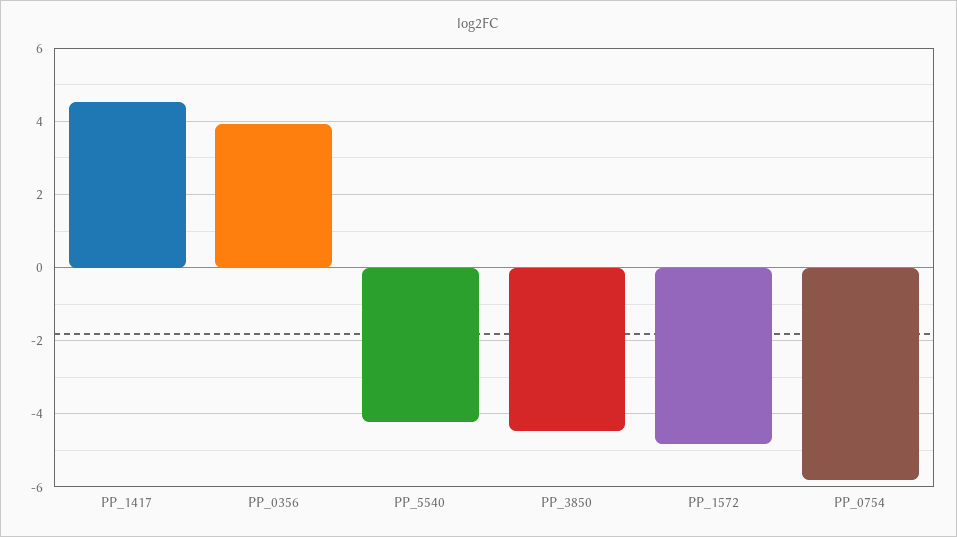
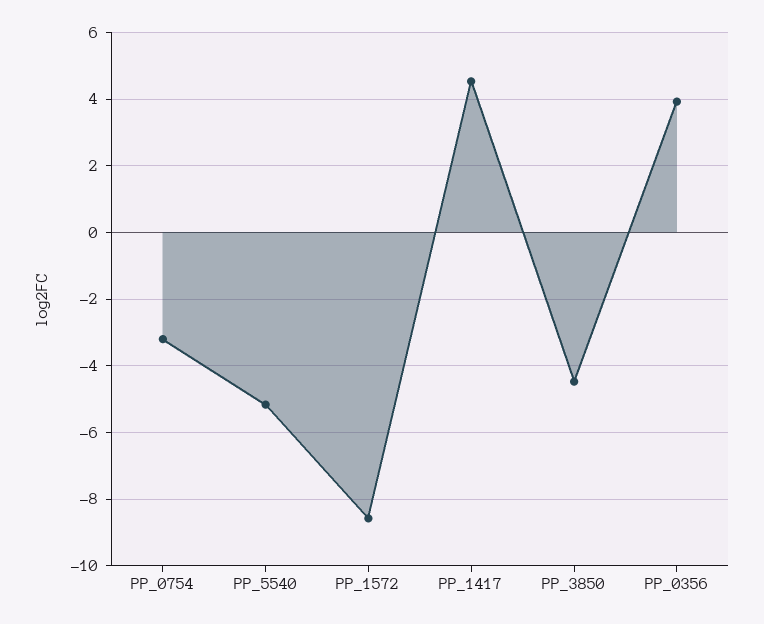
PP_5540: -4.2 -> -5.2
PP_1572: -4.8 -> -8.6
PP_0754: -5.8 -> -3.2

